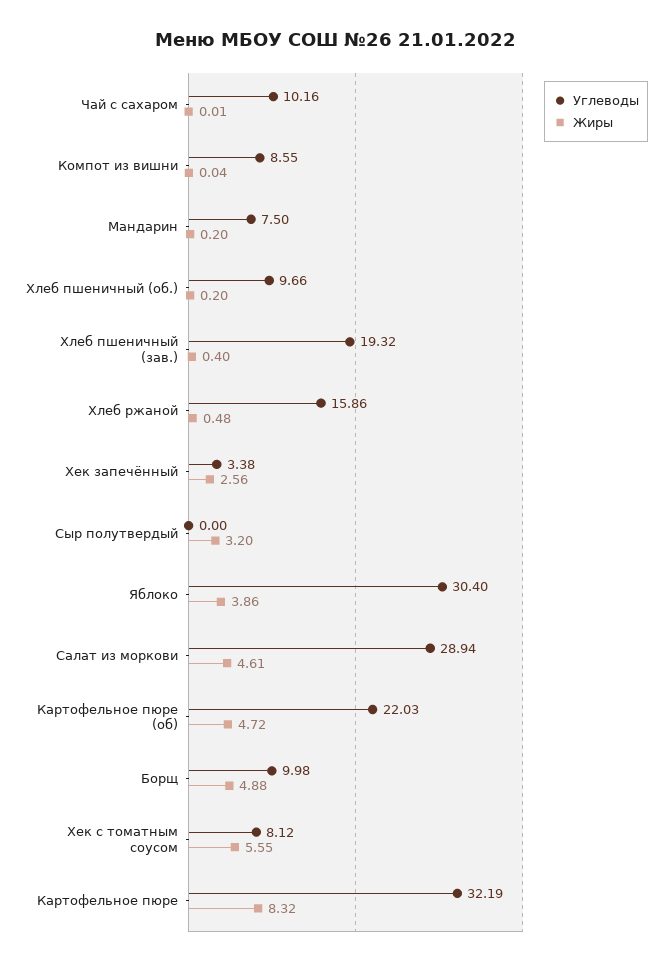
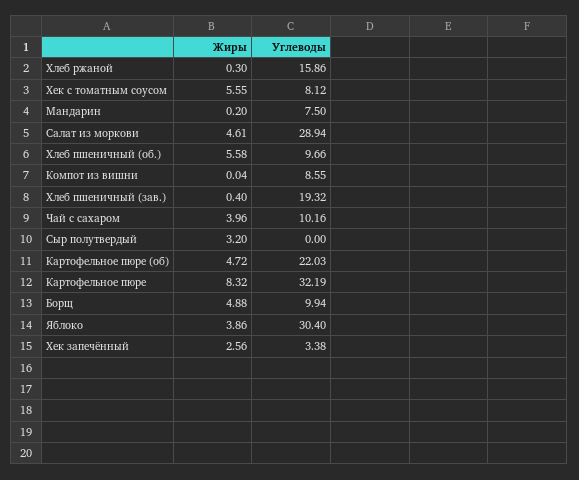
Жиры, Чай с сахаром: 0.01 -> 3.96
Жиры, Хлеб пшеничный (об.): 0.2 -> 5.58
Жиры, Хлеб ржаной: 0.48 -> 0.3
Углеводы, Борщ: 9.98 -> 9.94

